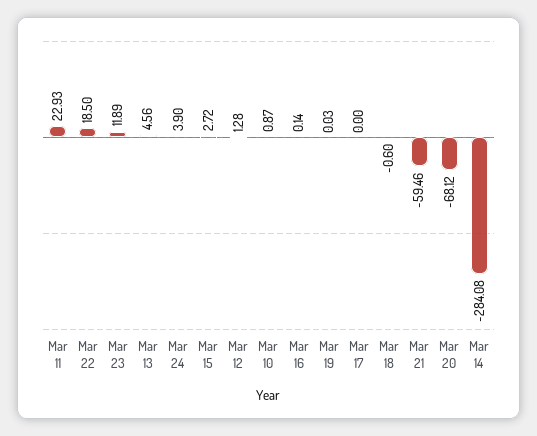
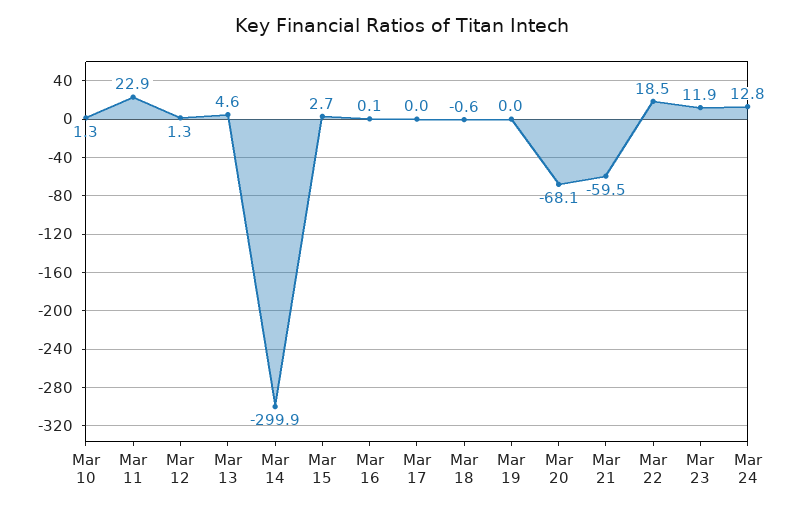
Mar 24: 3.9 -> 12.8
Mar 10: 0.87 -> 1.3
Mar 14: -284.08 -> -299.9

